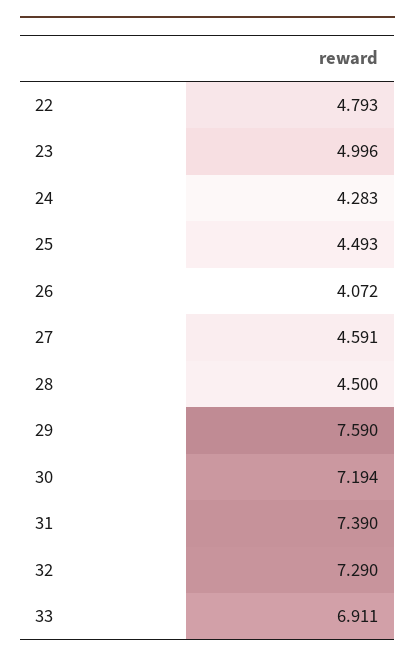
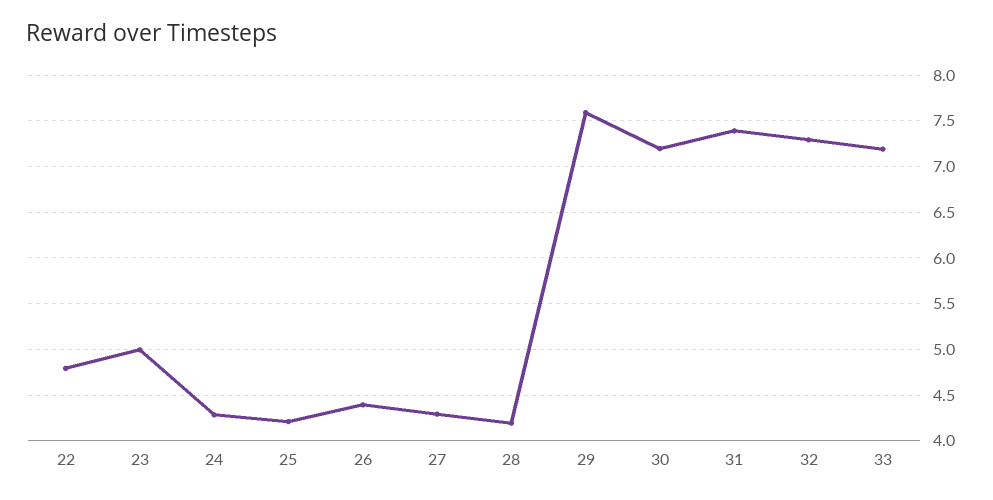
25: 4.493 -> 4.2
26: 4.072 -> 4.4
27: 4.591 -> 4.3
28: 4.5 -> 4.2
33: 6.911 -> 7.2

